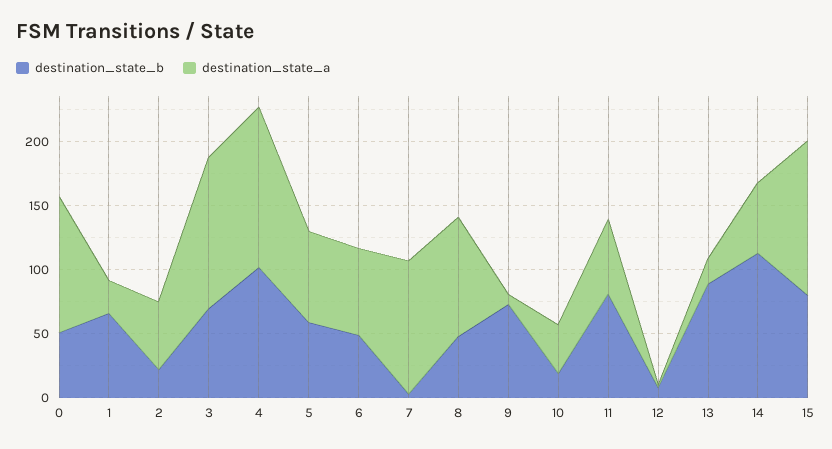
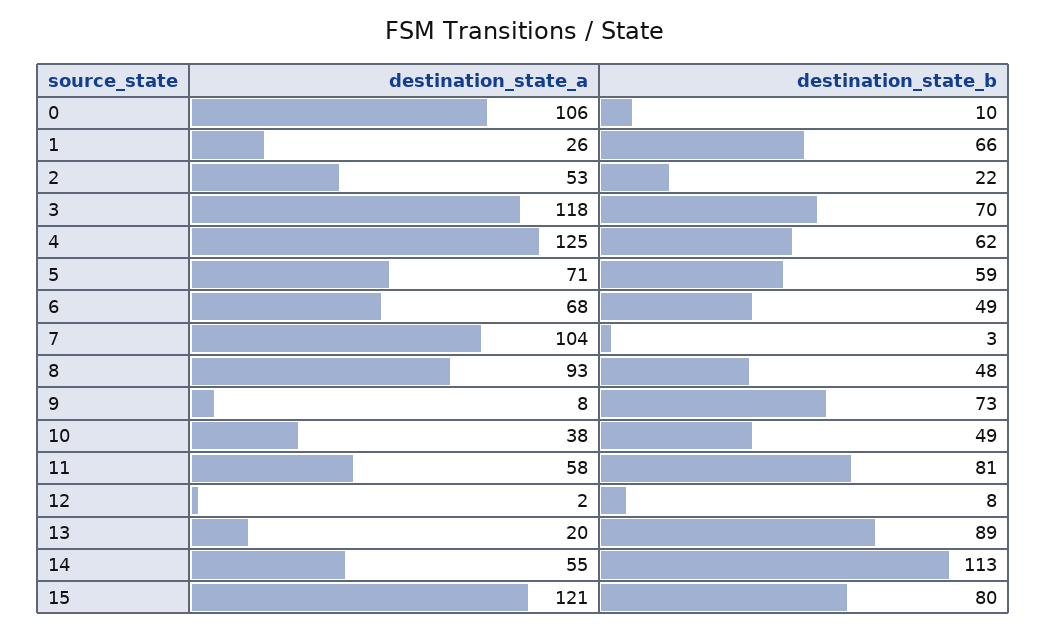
destination_state_b, 0: 50 -> 10
destination_state_b, 4: 100 -> 62
destination_state_b, 10: 20 -> 49

